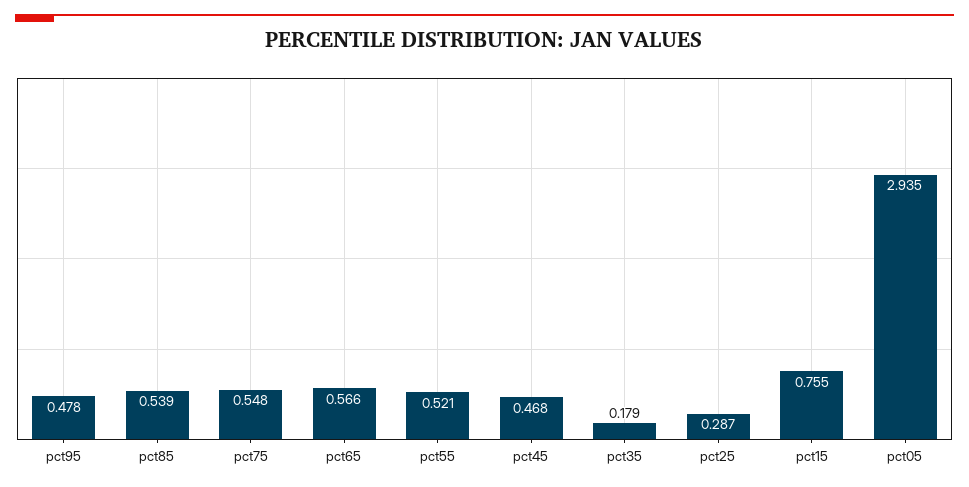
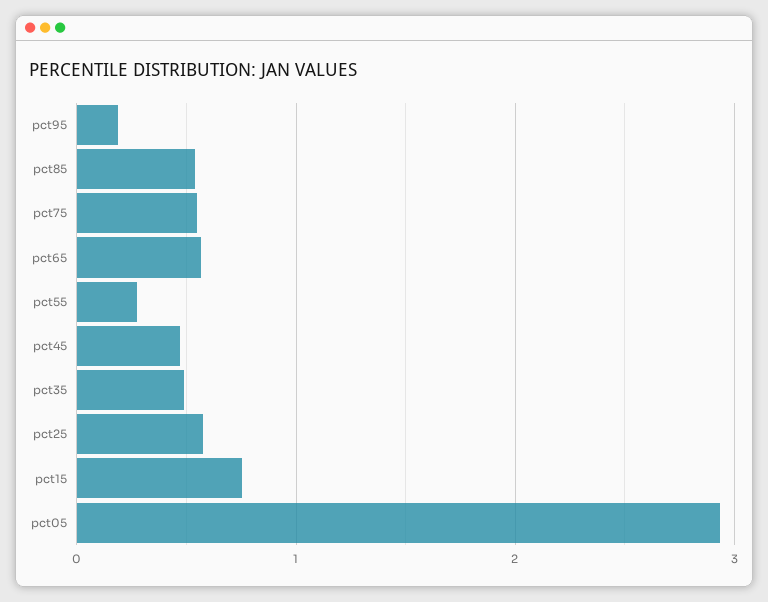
pct95: 0.478 -> 0.2
pct55: 0.521 -> 0.3
pct35: 0.179 -> 0.5
pct25: 0.287 -> 0.6

